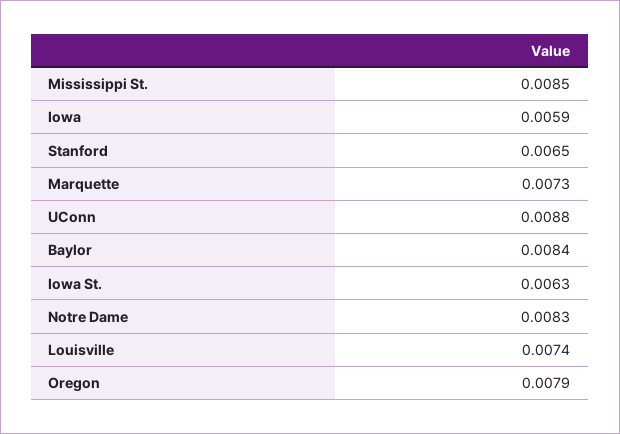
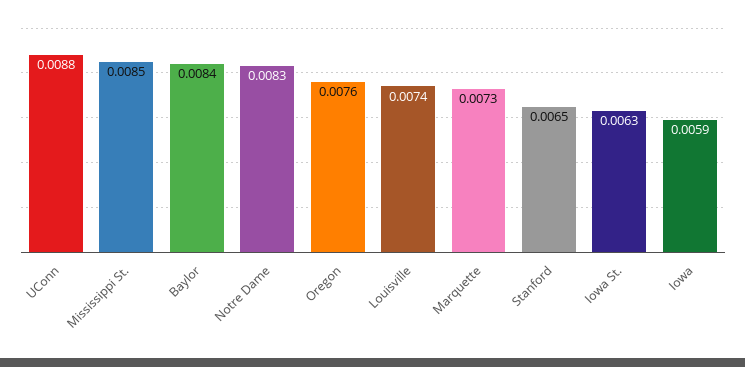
Oregon: 0.0079 -> 0.0076

